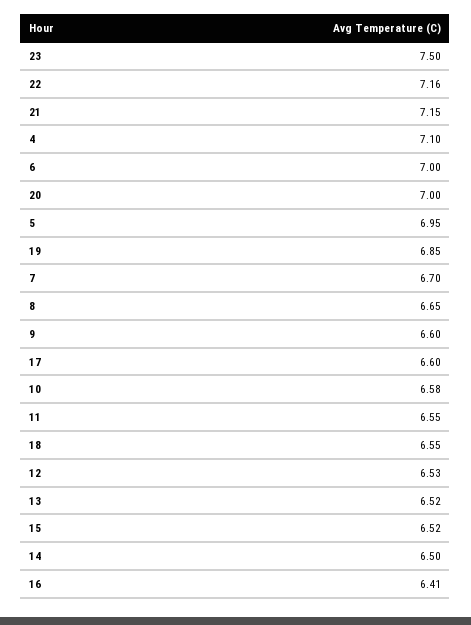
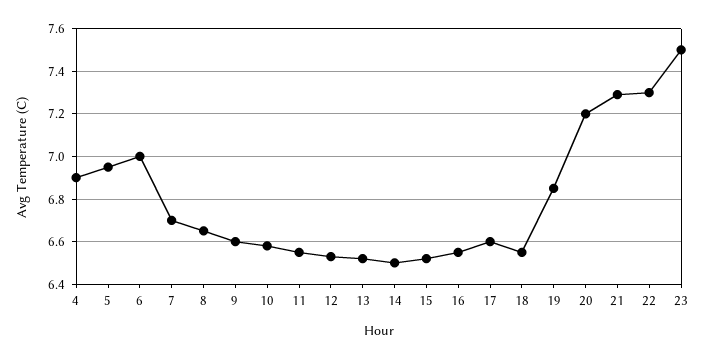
22: 7.16 -> 7.3
21: 7.15 -> 7.3
4: 7.1 -> 6.9
20: 7 -> 7.2
16: 6.41 -> 6.55

